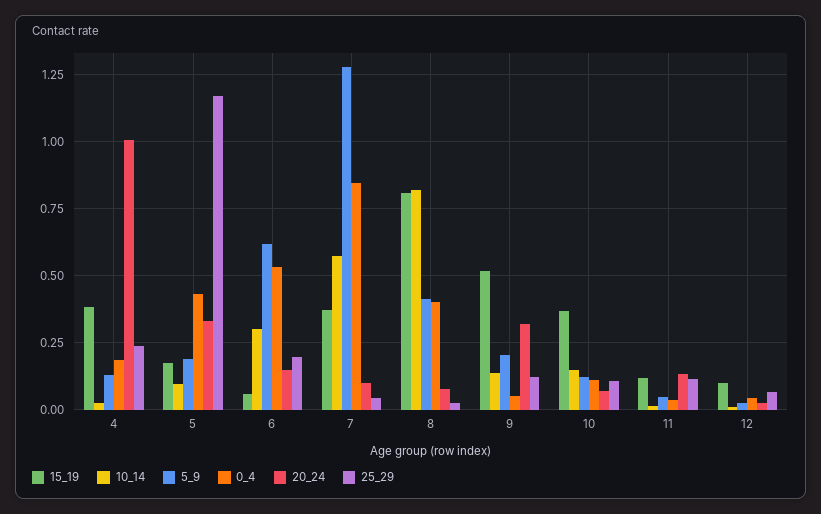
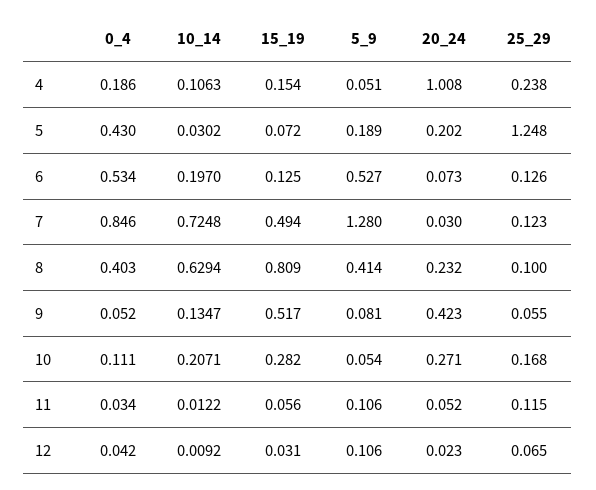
15_19, 4: 0.375 -> 0.154
10_14, 4: 0.025 -> 0.1063
5_9, 4: 0.125 -> 0.051
15_19, 5: 0.175 -> 0.072
10_14, 5: 0.1 -> 0.0302
20_24, 5: 0.325 -> 0.202
25_29, 5: 1.175 -> 1.248
15_19, 6: 0.05 -> 0.125
10_14, 6: 0.3 -> 0.197
5_9, 6: 0.625 -> 0.527
20_24, 6: 0.15 -> 0.073
25_29, 6: 0.2 -> 0.126
15_19, 7: 0.375 -> 0.494
10_14, 7: 0.575 -> 0.7248
20_24, 7: 0.1 -> 0.03
25_29, 7: 0.05 -> 0.123
10_14, 8: 0.825 -> 0.6294
20_24, 8: 0.075 -> 0.232
25_29, 8: 0.025 -> 0.1
5_9, 9: 0.2 -> 0.081
20_24, 9: 0.325 -> 0.423
25_29, 9: 0.125 -> 0.055
15_19, 10: 0.375 -> 0.282
10_14, 10: 0.15 -> 0.2071
5_9, 10: 0.125 -> 0.054
20_24, 10: 0.075 -> 0.271
25_29, 10: 0.1 -> 0.168
15_19, 11: 0.125 -> 0.056
5_9, 11: 0.05 -> 0.106
20_24, 11: 0.125 -> 0.052
15_19, 12: 0.1 -> 0.031
5_9, 12: 0.025 -> 0.106

